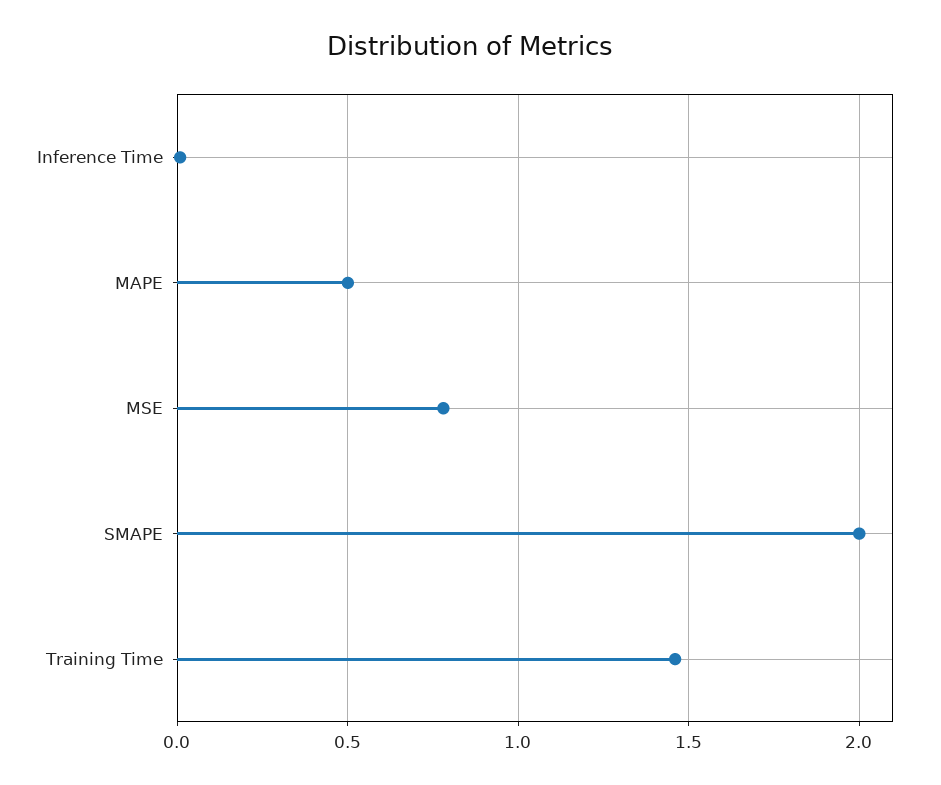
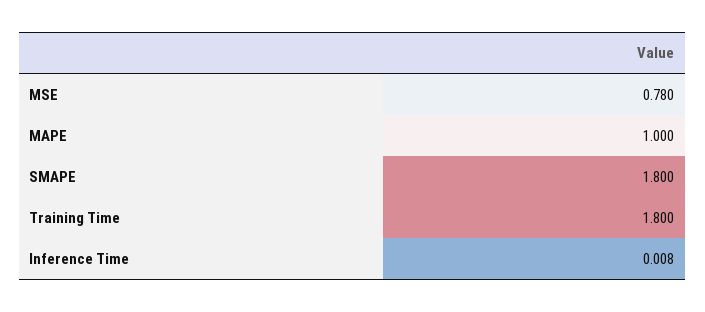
MAPE: 0.5 -> 1
SMAPE: 2 -> 1.8
Training Time: 1.45 -> 1.8

